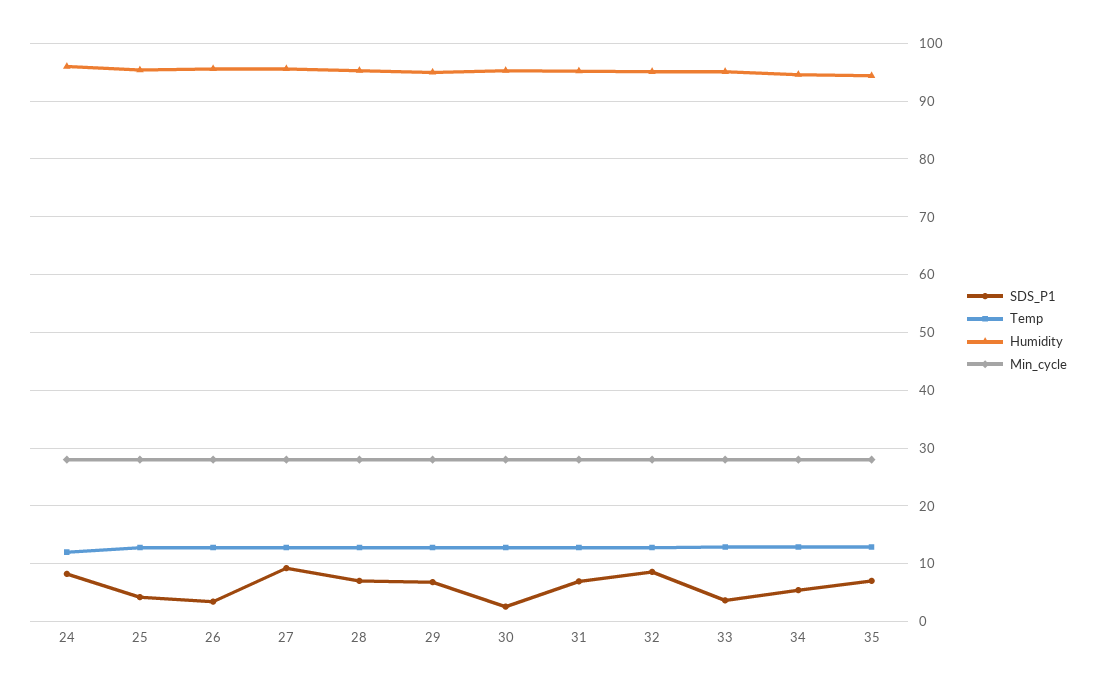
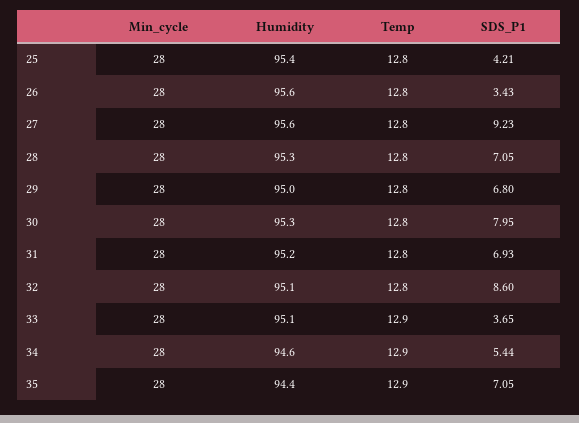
SDS_P1, 24: 8 -> none
Temp, 24: 12 -> none
Humidity, 24: 96 -> none
Min_cycle, 24: 28 -> none
SDS_P1, 30: 2 -> 7.95

